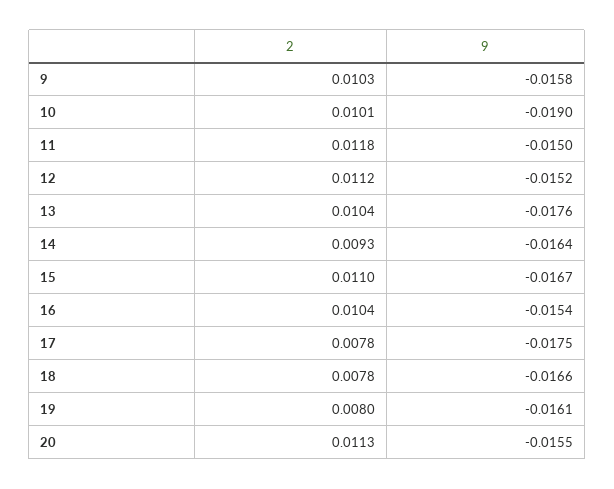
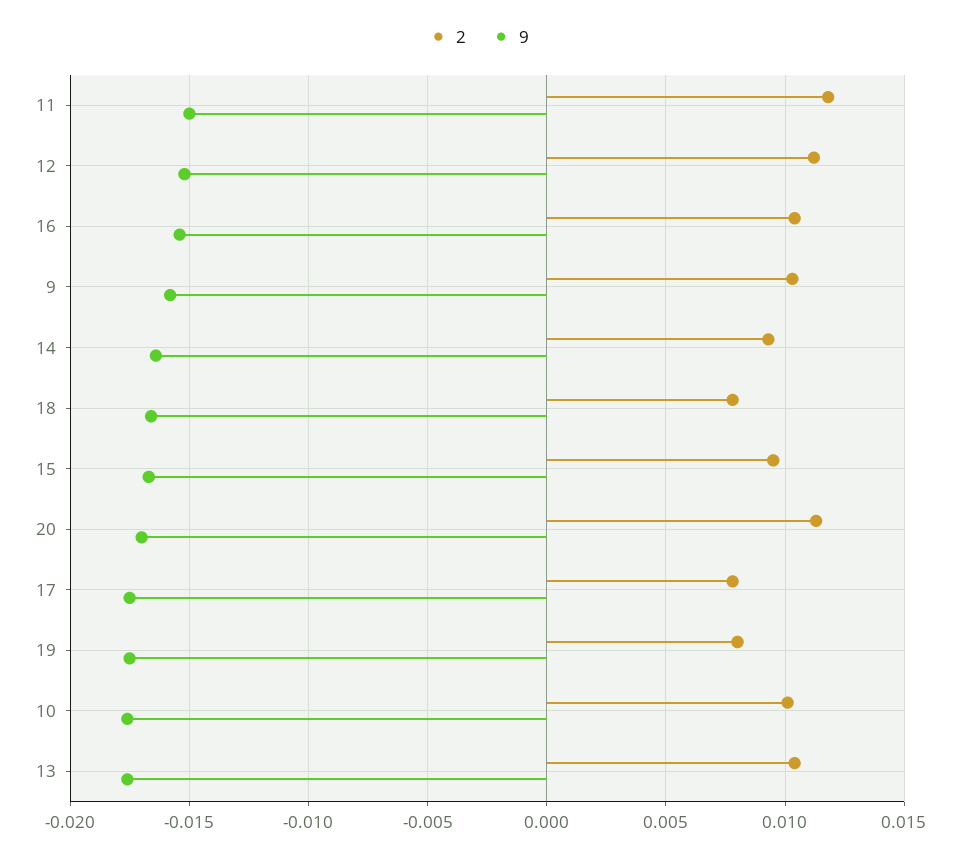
9, 10: -0.019 -> -0.0175
2, 15: 0.011 -> 0.0095
9, 19: -0.0161 -> -0.0175
9, 20: -0.0155 -> -0.017

